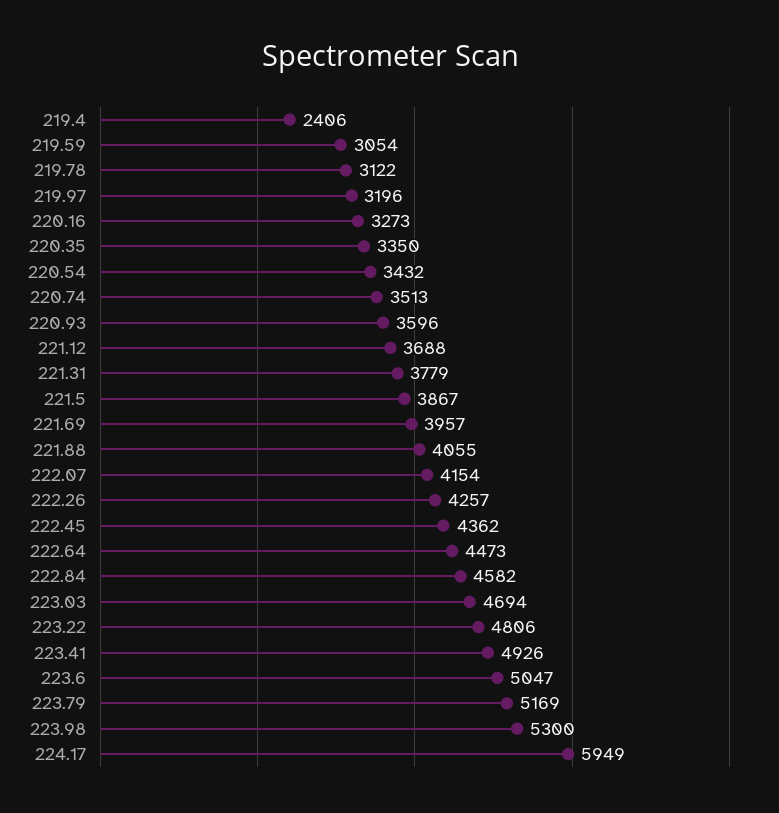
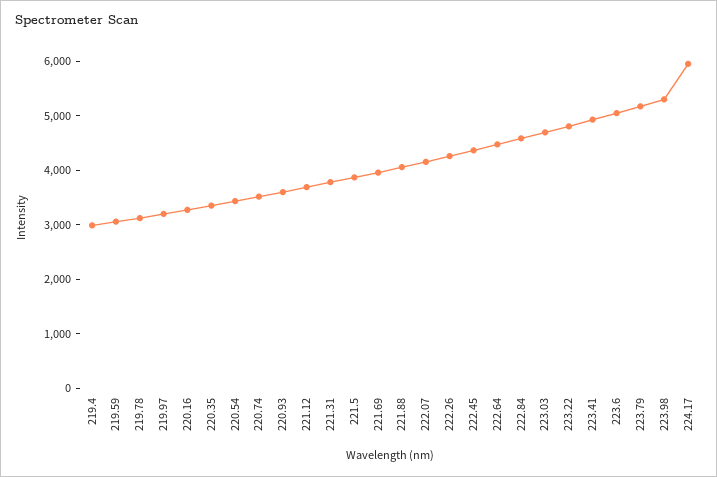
219.4: 2406 -> 3000

